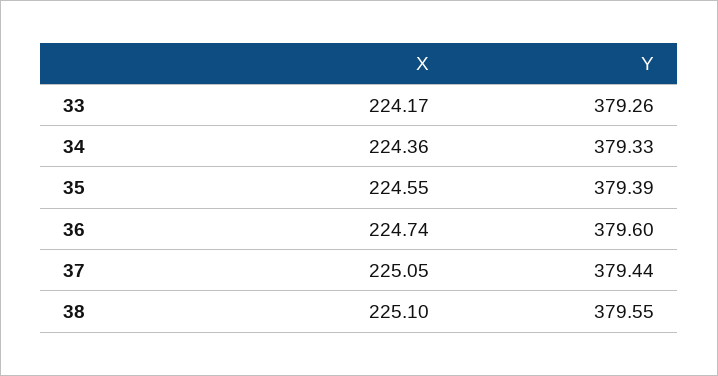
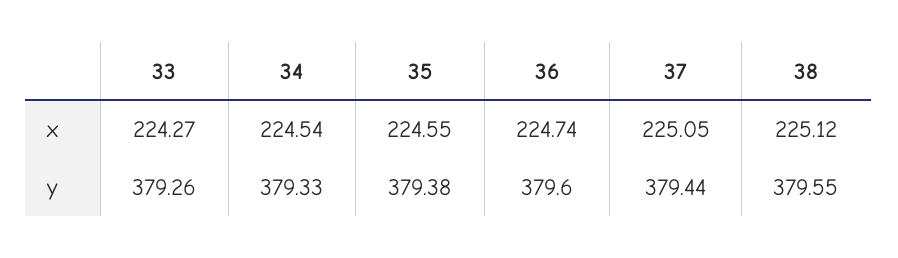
X, 33: 224.17 -> 224.27
X, 34: 224.36 -> 224.54
Y, 35: 379.39 -> 379.38
X, 38: 225.1 -> 225.12

